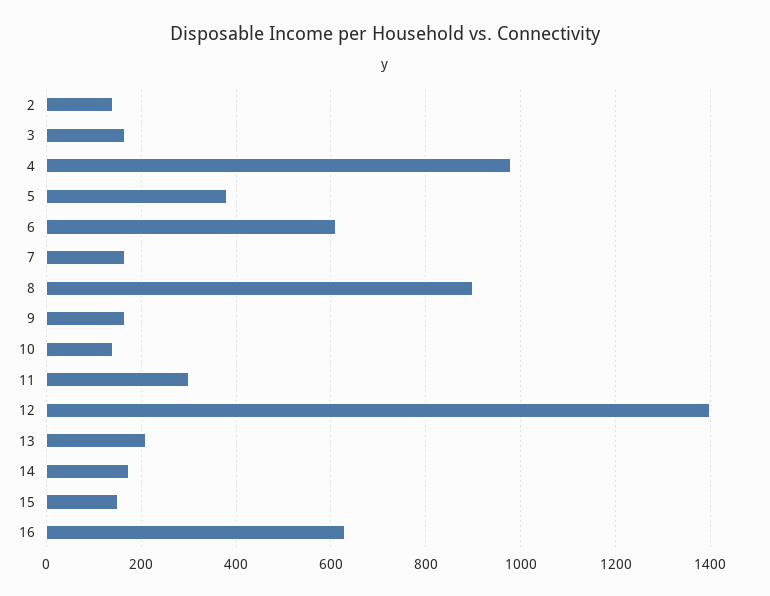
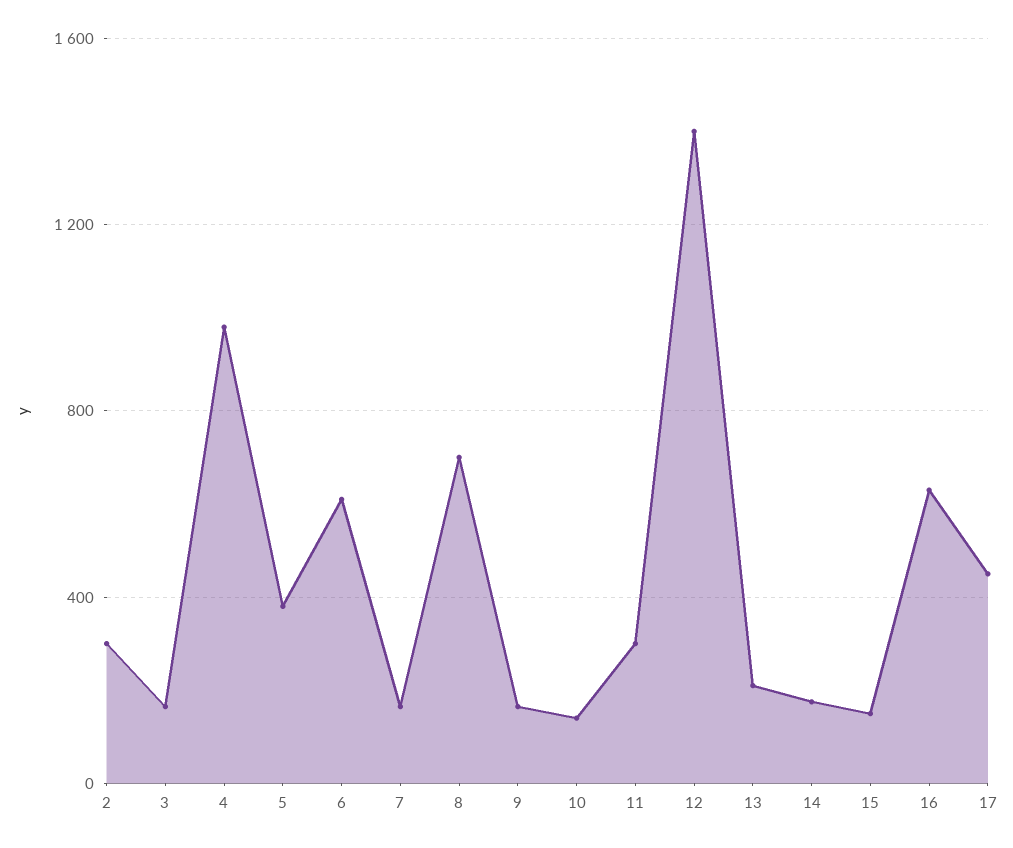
2: 140 -> 300
8: 900 -> 700
17: none -> 450

